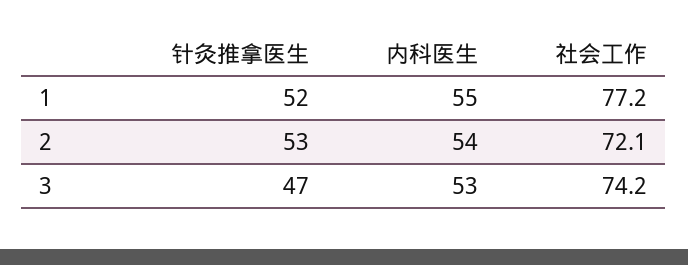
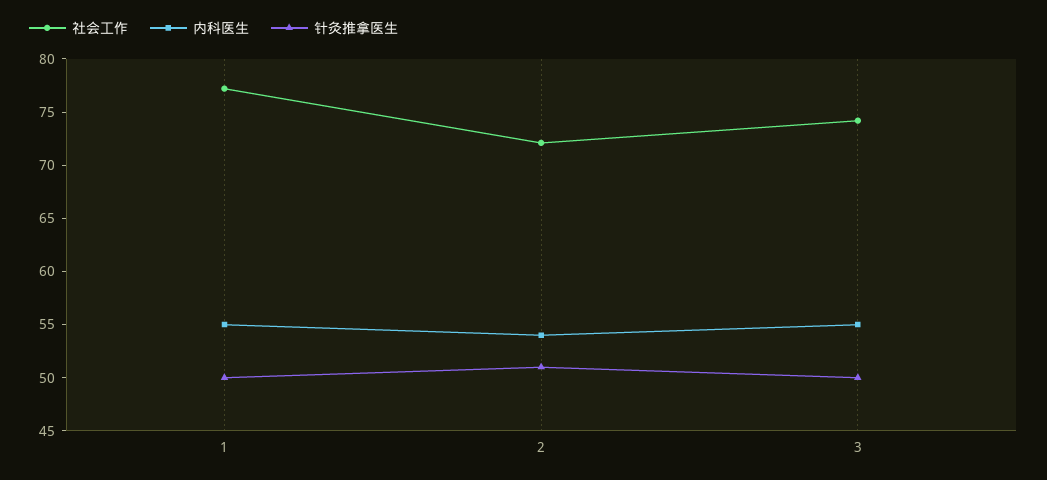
针灸推拿医生, 1: 52 -> 50
针灸推拿医生, 2: 53 -> 51
针灸推拿医生, 3: 47 -> 50
内科医生, 3: 53 -> 55

